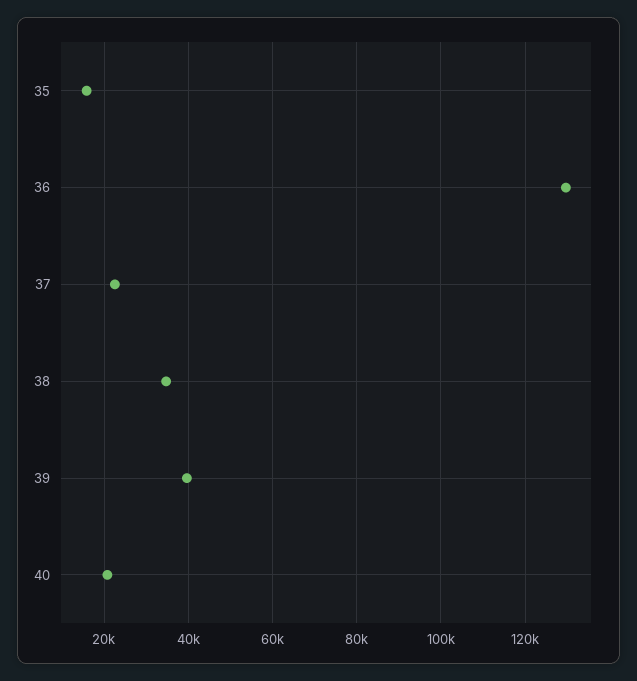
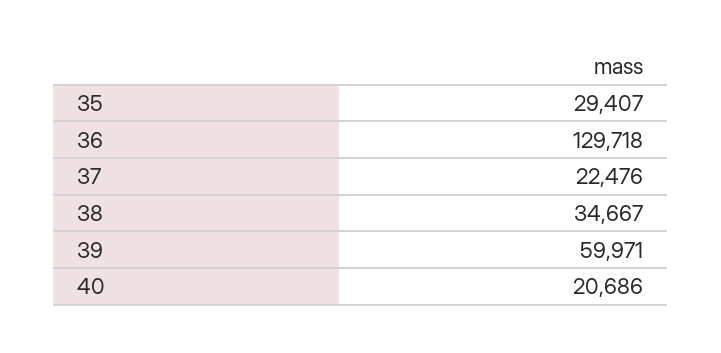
35: 16000 -> 29407
39: 40000 -> 59971

